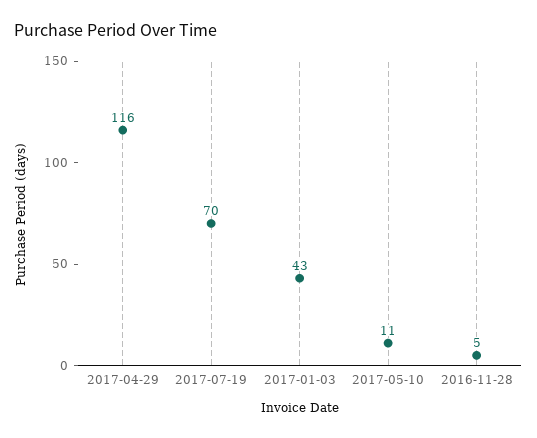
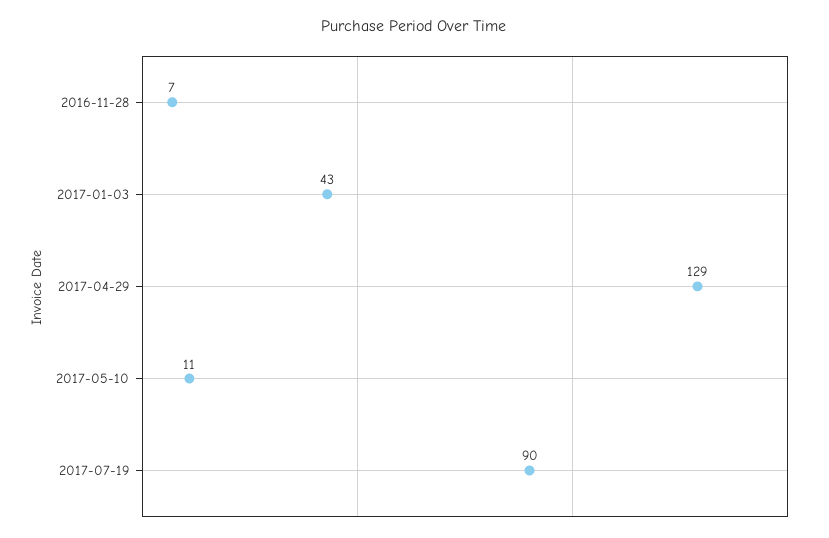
2017-04-29: 116 -> 129
2017-07-19: 70 -> 90
2016-11-28: 5 -> 7

